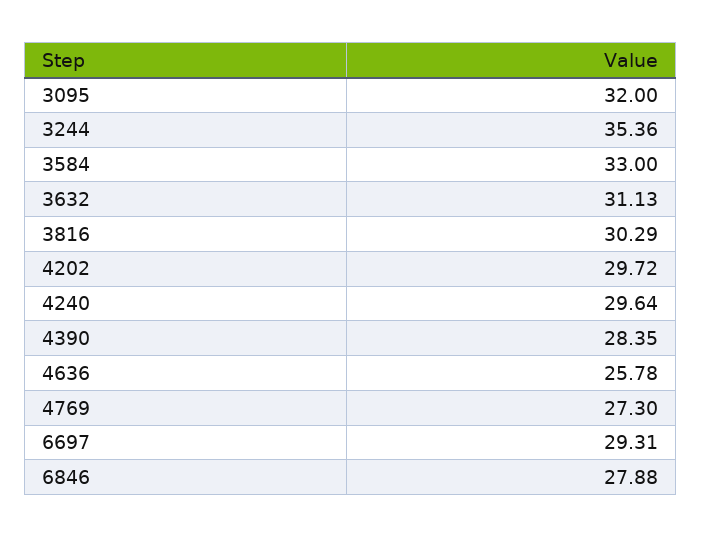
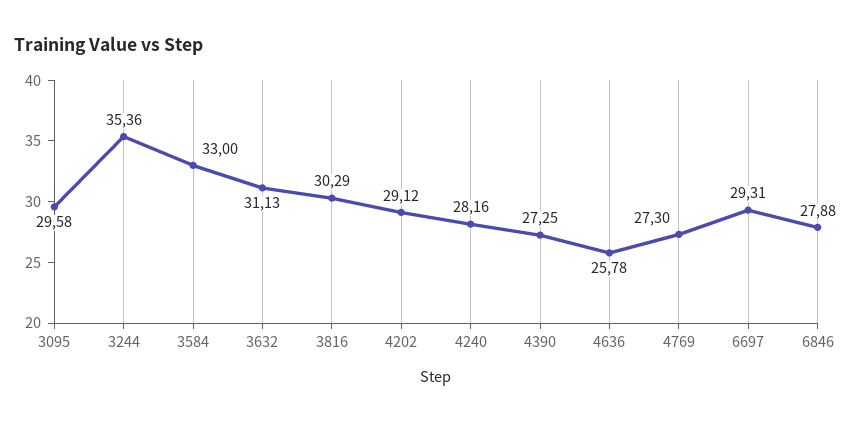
3095: 32 -> 29.58
4202: 29.72 -> 29.12
4240: 29.64 -> 28.16
4390: 28.35 -> 27.25

